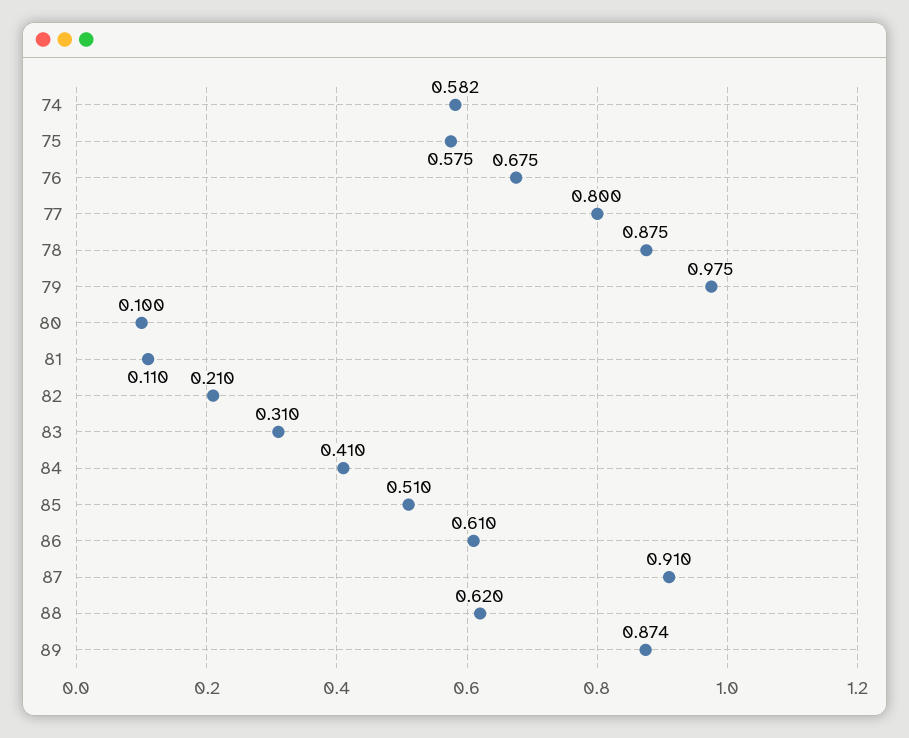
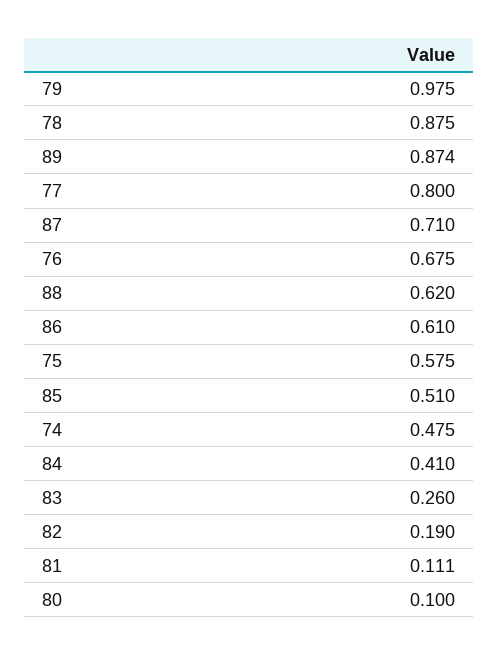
74: 0.582 -> 0.475
81: 0.11 -> 0.111
82: 0.21 -> 0.19
83: 0.31 -> 0.26
87: 0.91 -> 0.71

